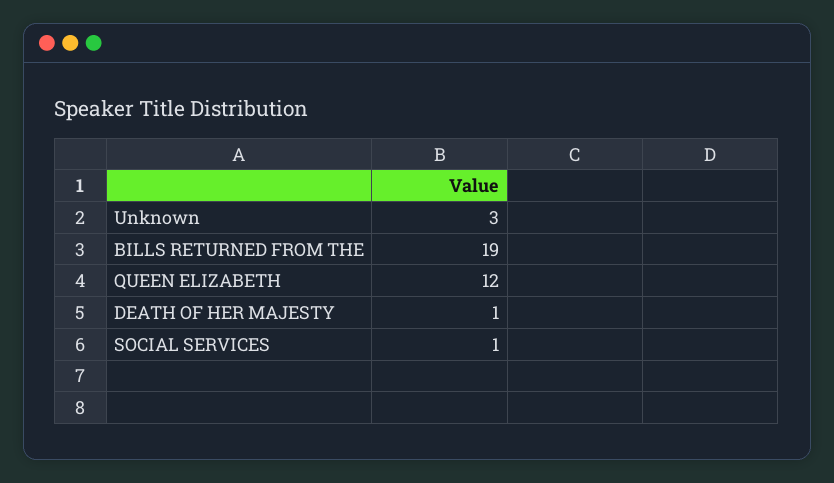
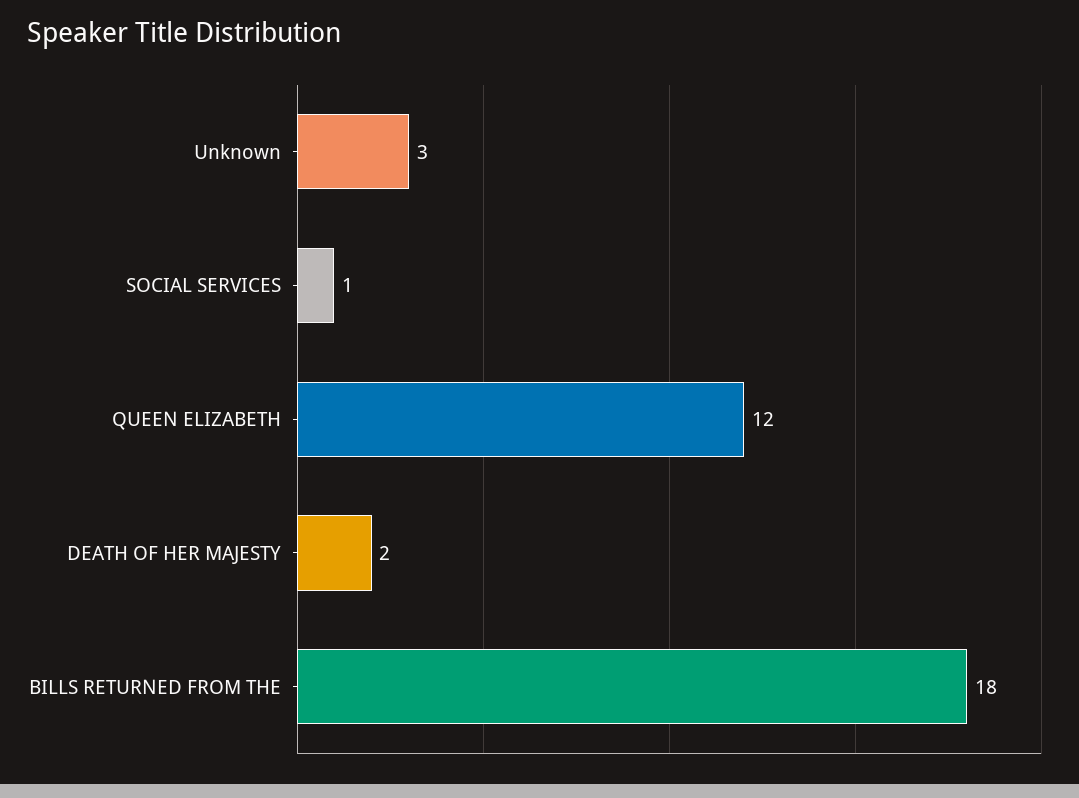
BILLS RETURNED FROM THE: 19 -> 18
DEATH OF HER MAJESTY: 1 -> 2

